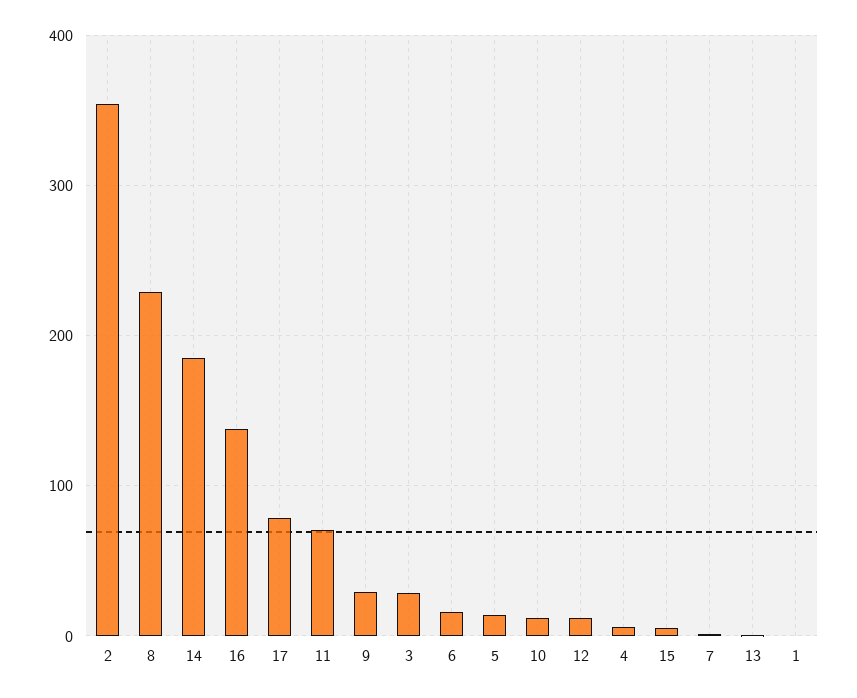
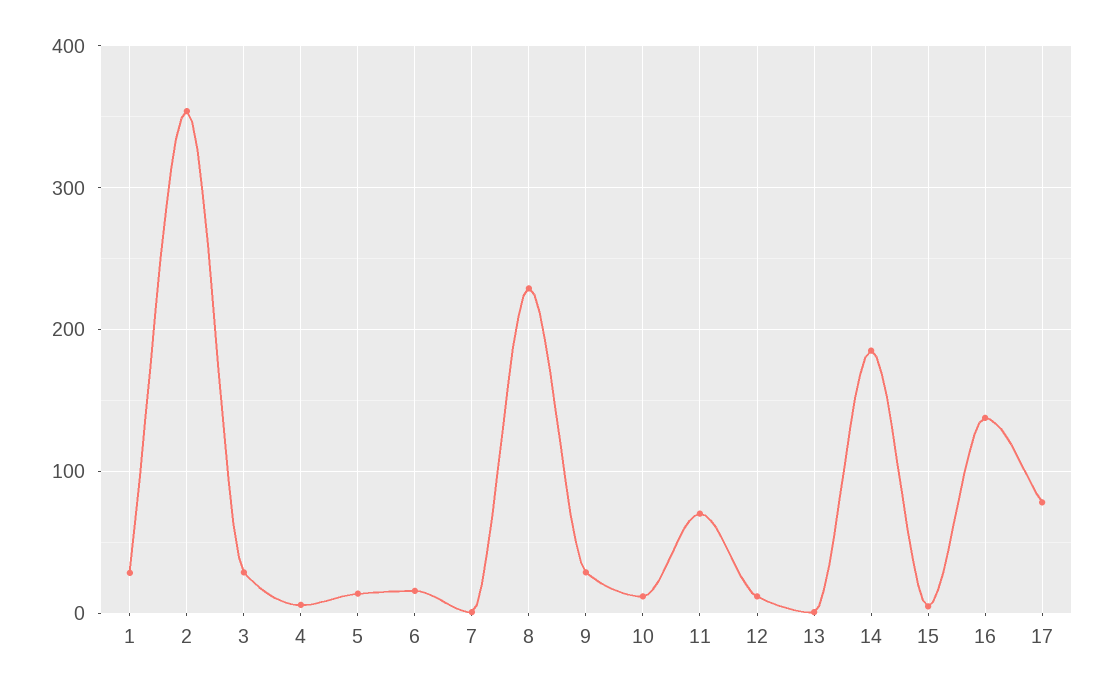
1: 0 -> 30

